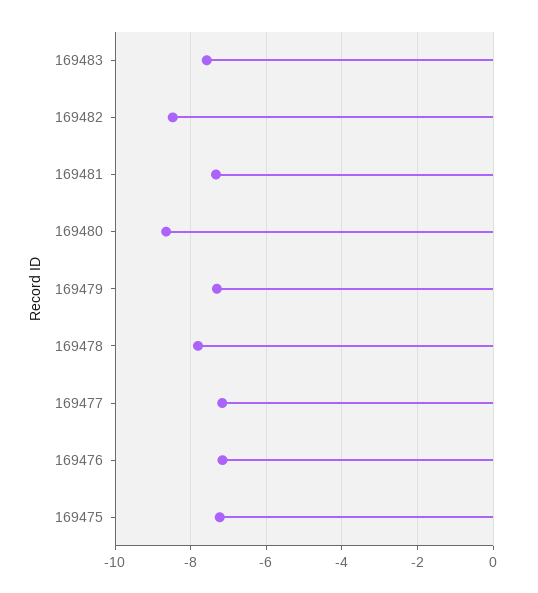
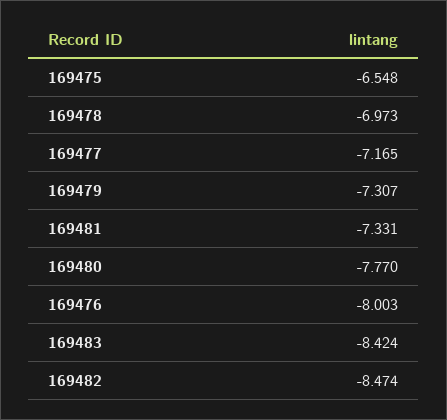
169483: -7.6 -> -8.424
169480: -8.6 -> -7.77
169478: -7.8 -> -6.973
169476: -7.2 -> -8.003
169475: -7.2 -> -6.548

